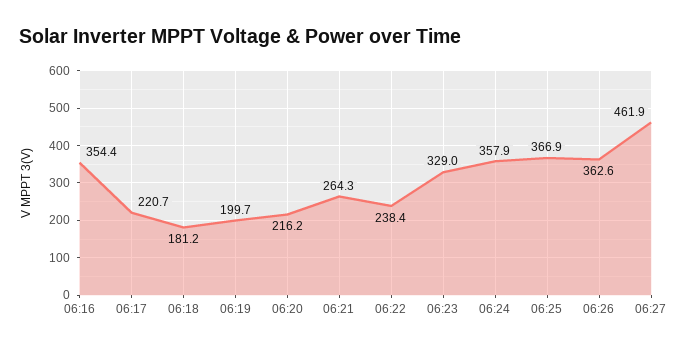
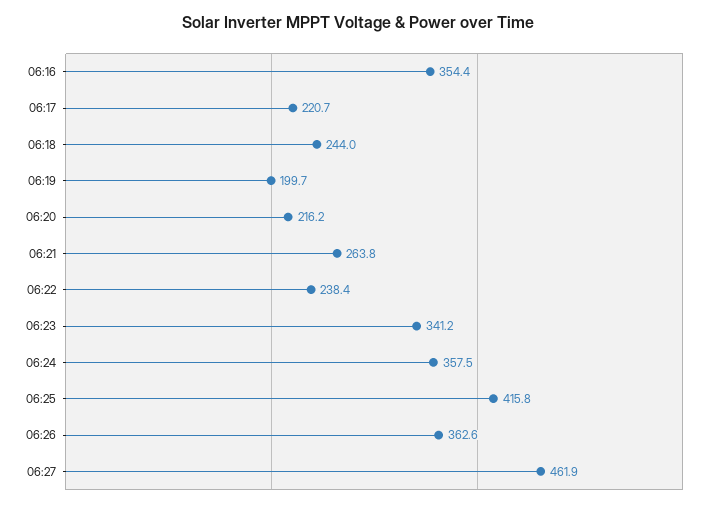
06:18: 181.2 -> 244
06:21: 264.3 -> 263.8
06:23: 329 -> 341.2
06:24: 357.9 -> 357.5
06:25: 366.9 -> 415.8

